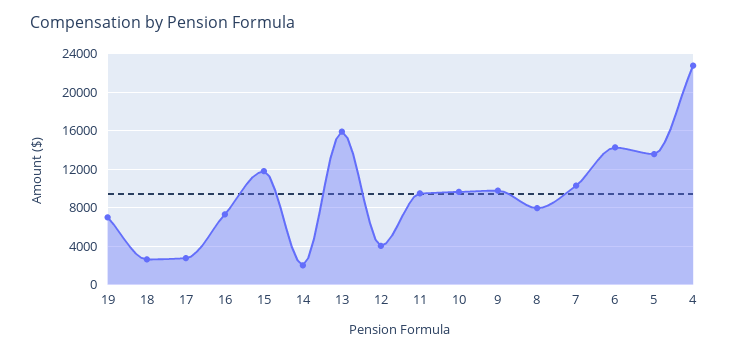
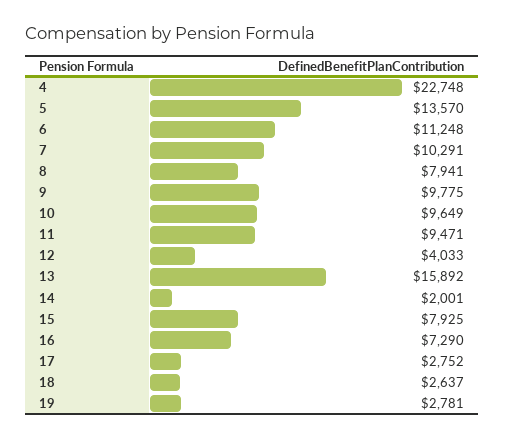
19: 7000 -> 2781
15: 12000 -> 7925
6: 14000 -> 11248

